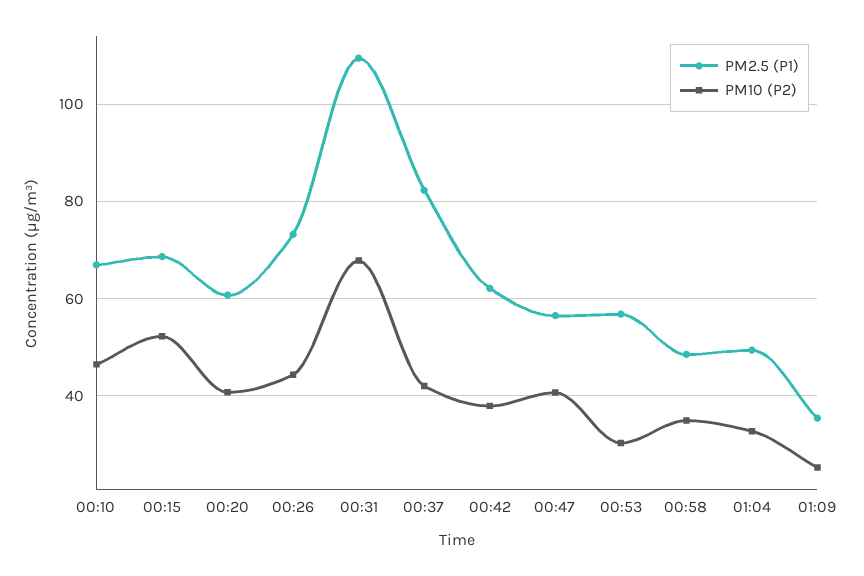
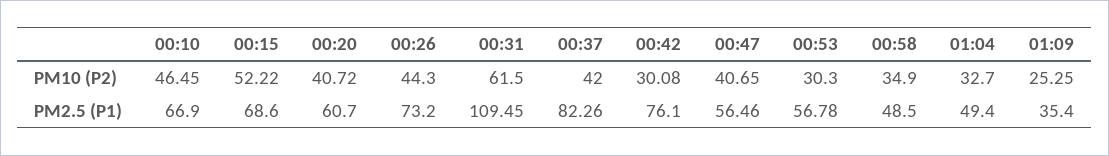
PM10 (P2), 00:31: 68 -> 61.5
PM2.5 (P1), 00:42: 62 -> 76.1
PM10 (P2), 00:42: 38 -> 30.08

